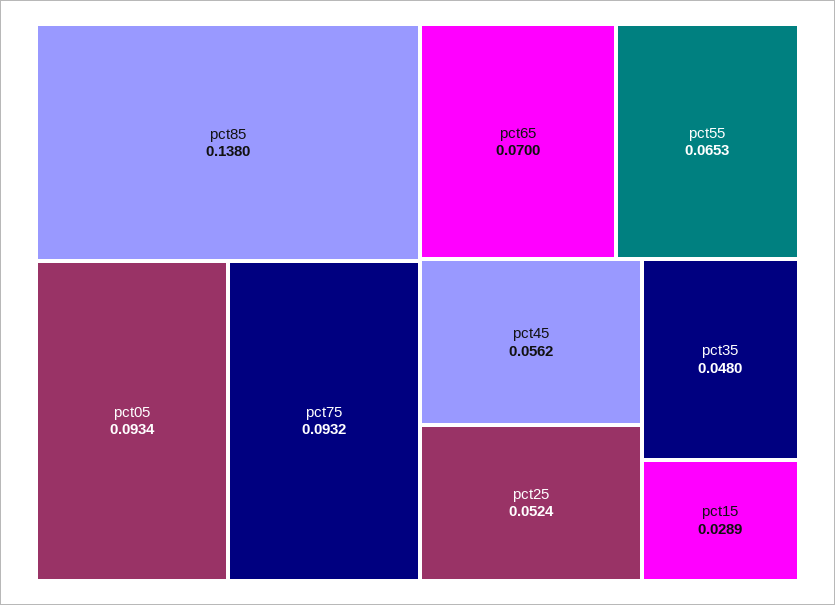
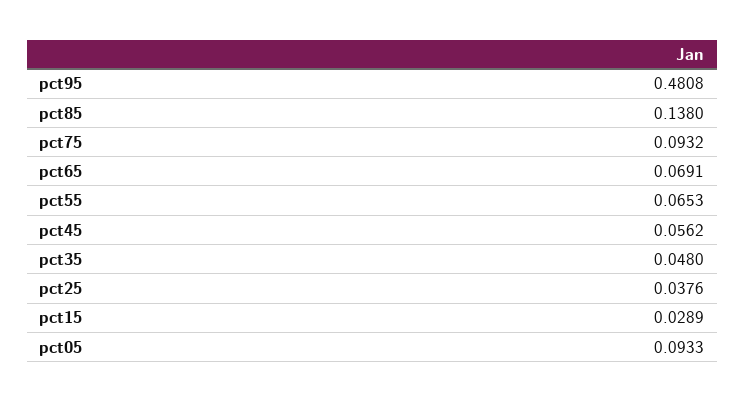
pct05: 0.0934 -> 0.0933
pct65: 0.07 -> 0.0691
pct25: 0.0524 -> 0.0376
pct95: none -> 0.4808

